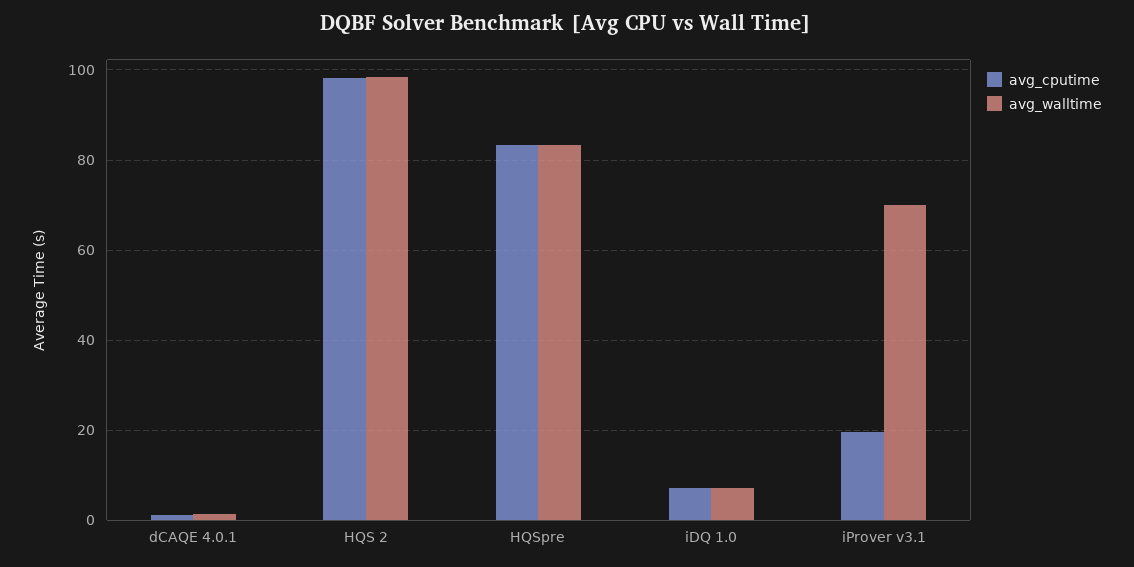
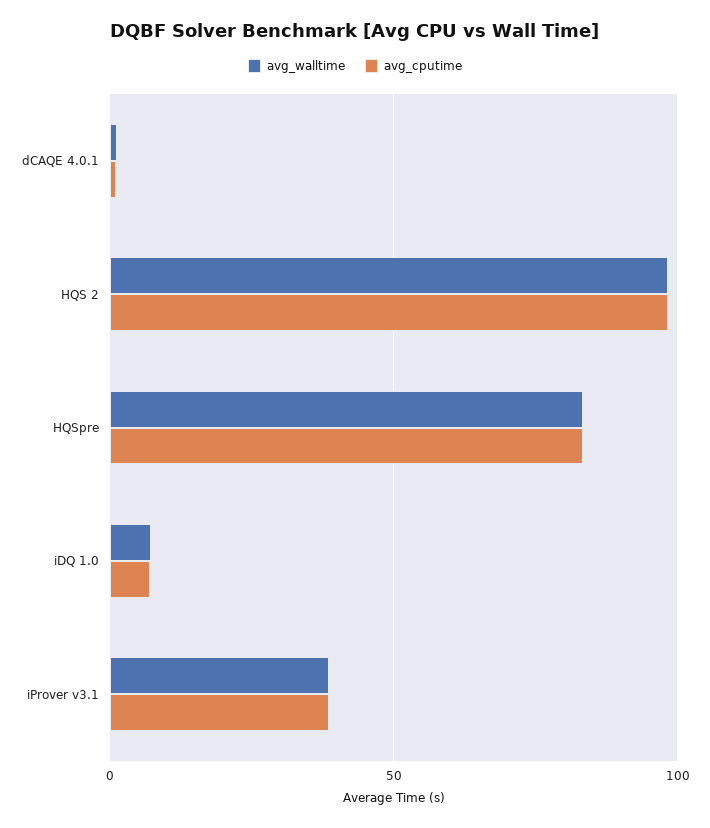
avg_cputime, iProver v3.1: 20 -> 40
avg_walltime, iProver v3.1: 70 -> 40

